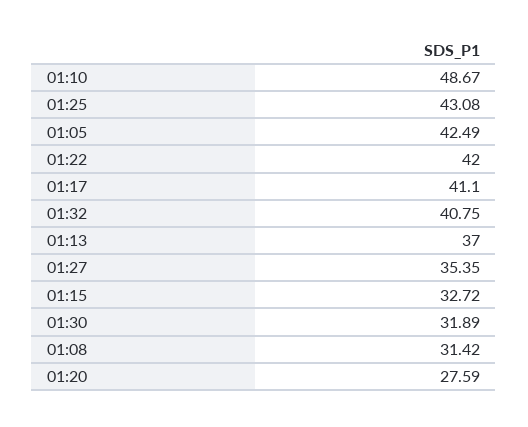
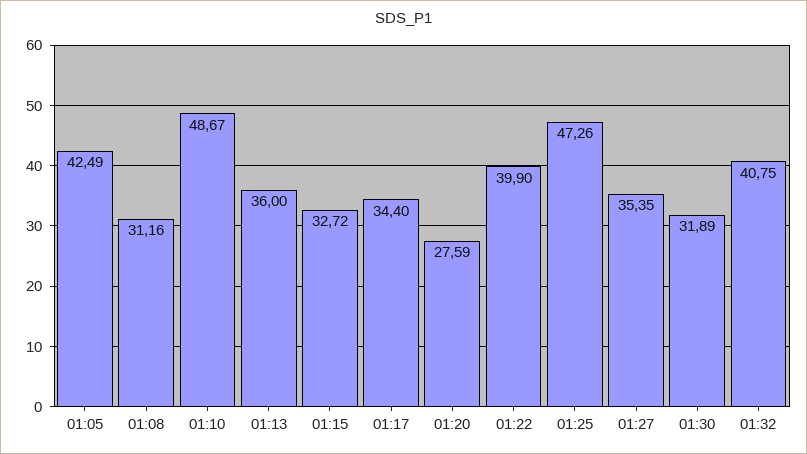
01:25: 43.08 -> 47.26
01:22: 42 -> 39.9
01:17: 41.1 -> 34.4
01:13: 37 -> 36
01:08: 31.42 -> 31.16

